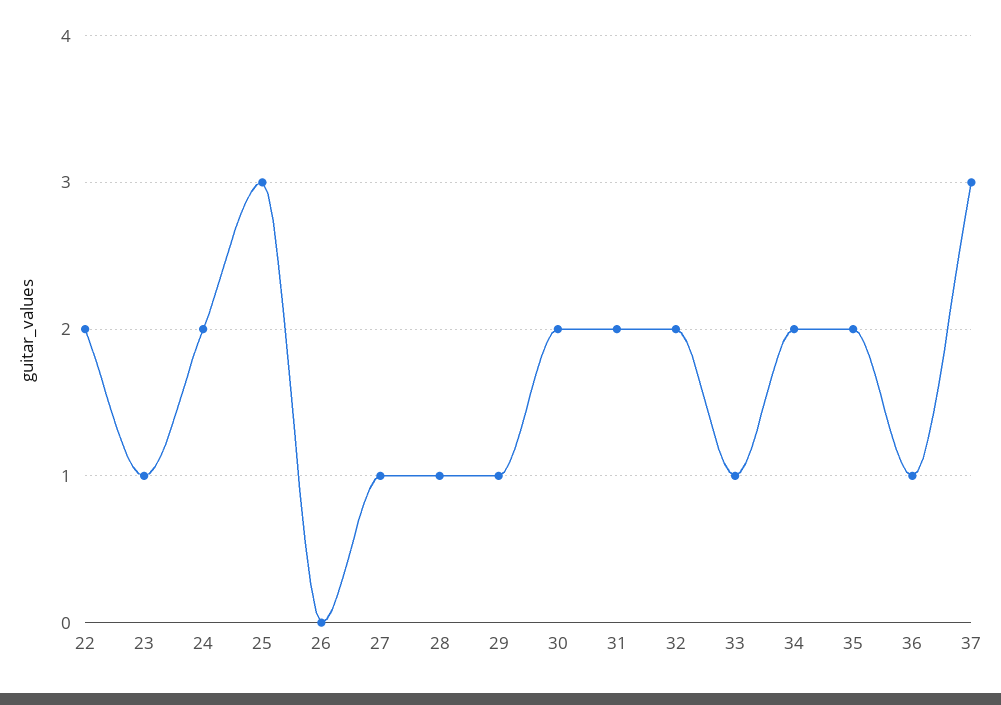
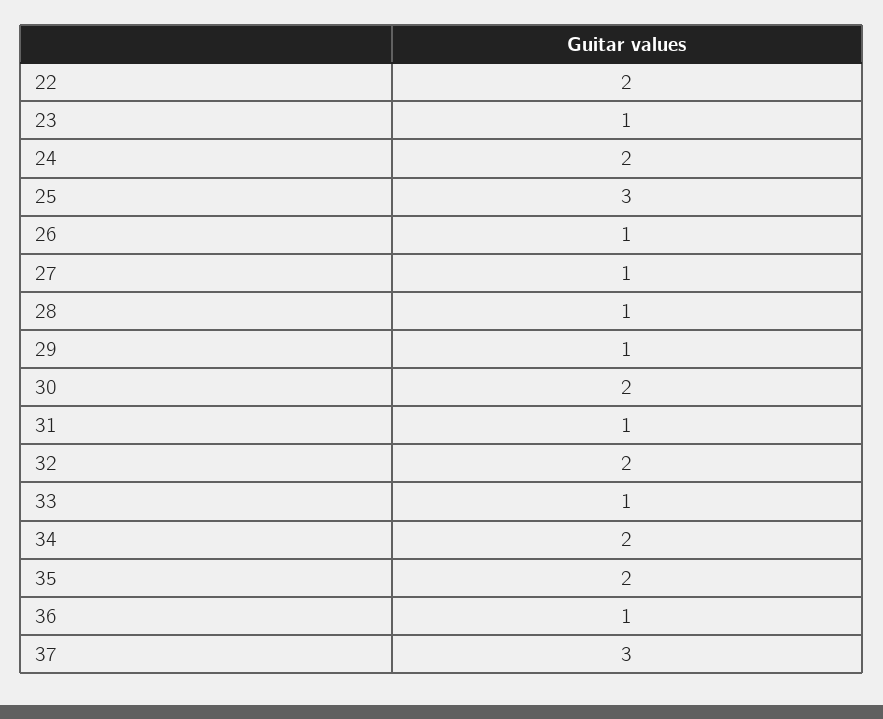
26: 0 -> 1
31: 2 -> 1

